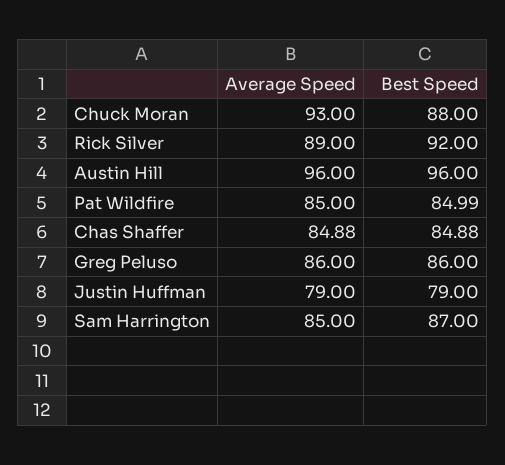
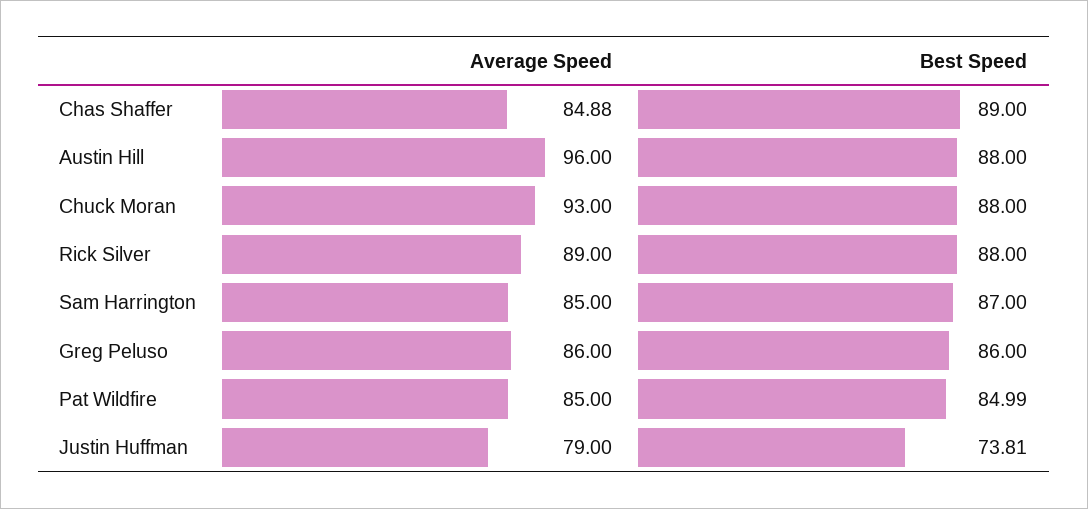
Best Speed, Rick Silver: 92 -> 88
Best Speed, Austin Hill: 96 -> 88
Best Speed, Chas Shaffer: 84.88 -> 89
Best Speed, Justin Huffman: 79 -> 73.81

